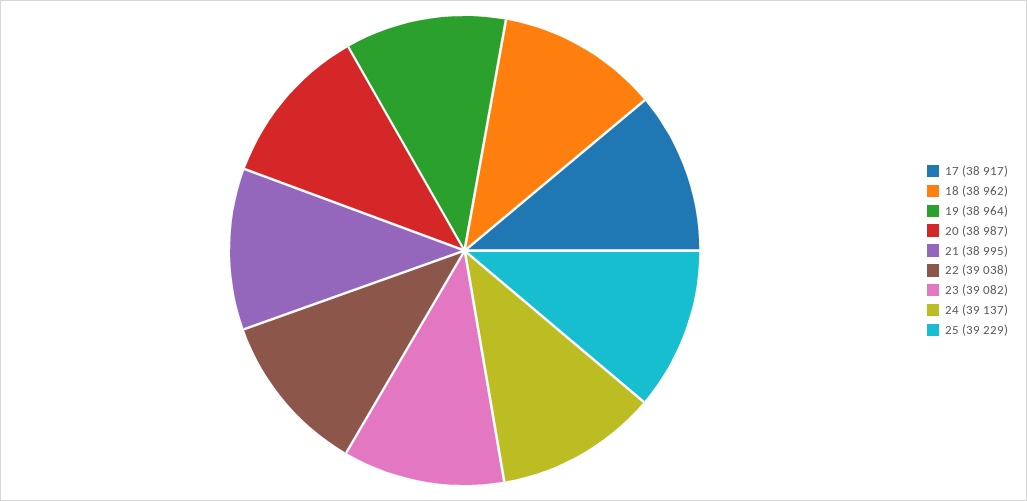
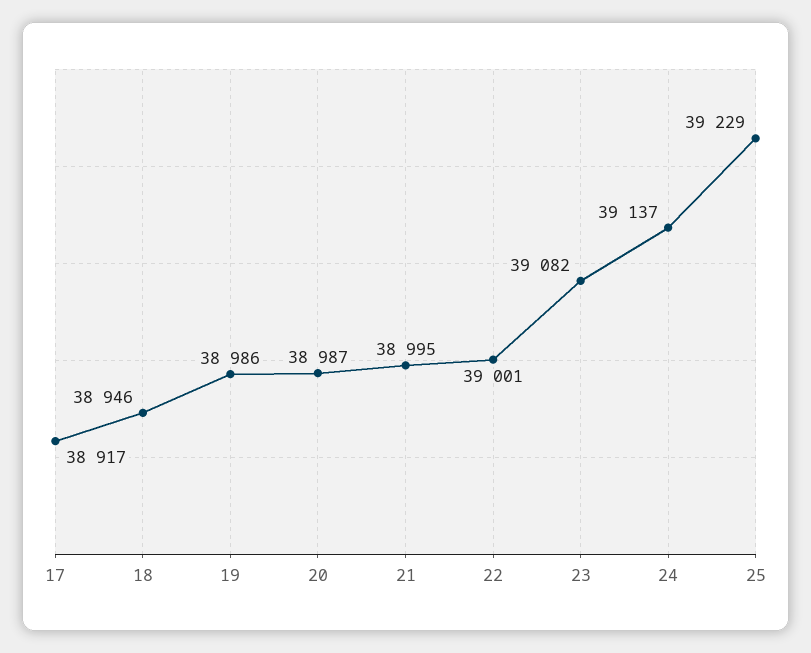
18: 38962 -> 38946
19: 38964 -> 38986
22: 39038 -> 39001

